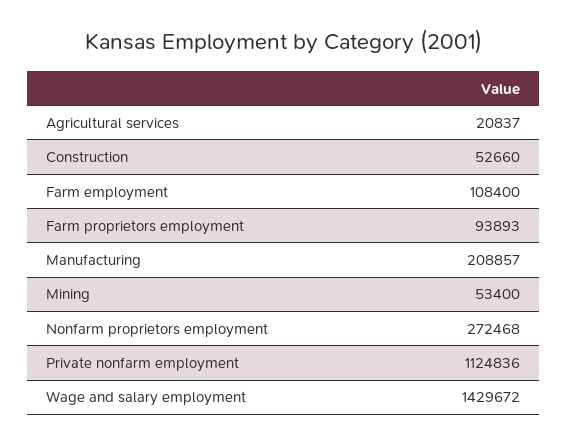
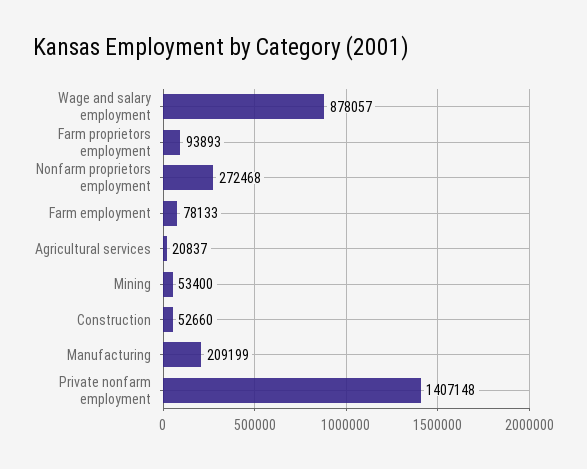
Farm employment: 108400 -> 78133
Manufacturing: 208857 -> 209199
Private nonfarm employment: 1124836 -> 1407148
Wage and salary employment: 1429672 -> 878057

